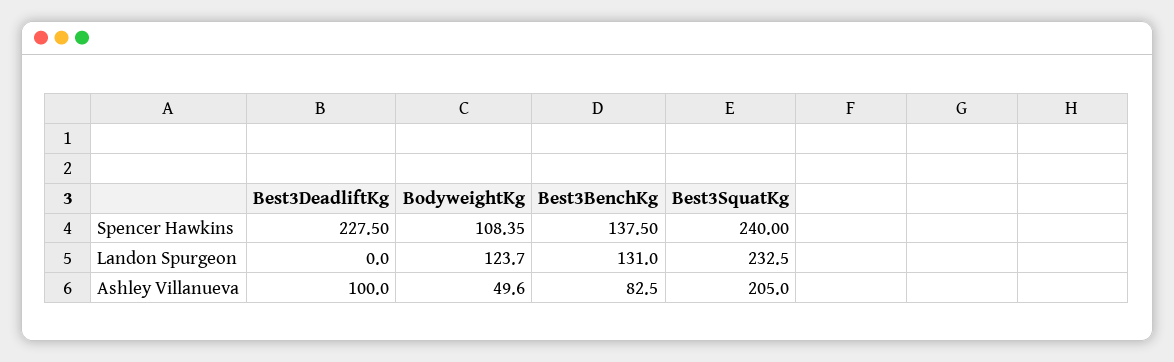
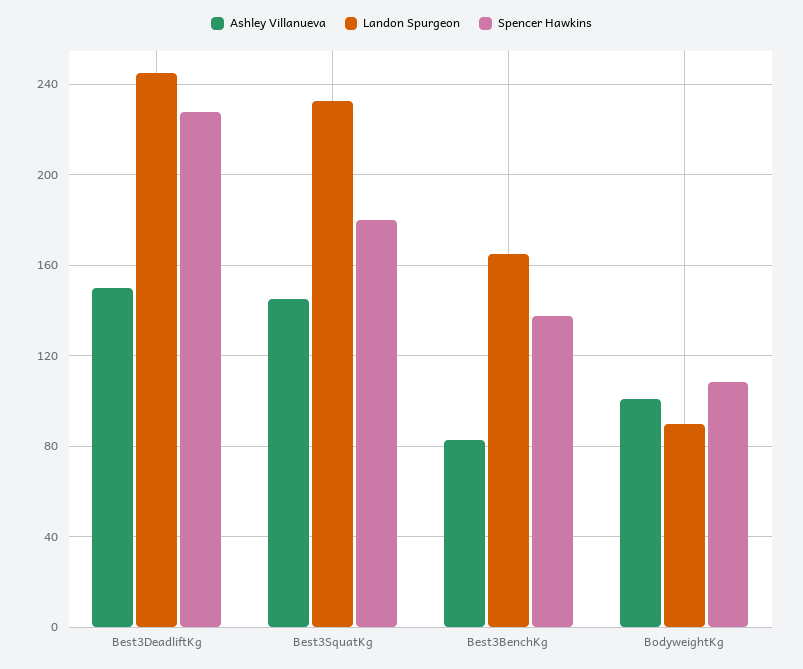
Spencer Hawkins, Best3SquatKg: 240 -> 180
Landon Spurgeon, Best3DeadliftKg: 0 -> 245
Landon Spurgeon, BodyweightKg: 123.7 -> 90
Landon Spurgeon, Best3BenchKg: 131 -> 165
Ashley Villanueva, Best3DeadliftKg: 100 -> 150
Ashley Villanueva, BodyweightKg: 49.6 -> 100
Ashley Villanueva, Best3SquatKg: 205 -> 145

